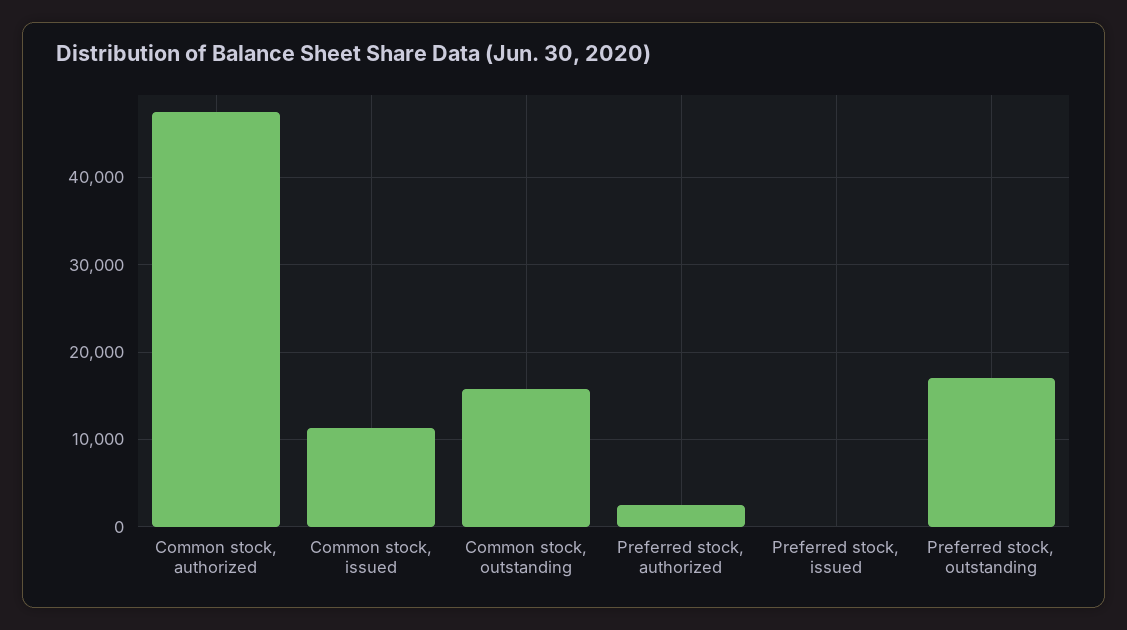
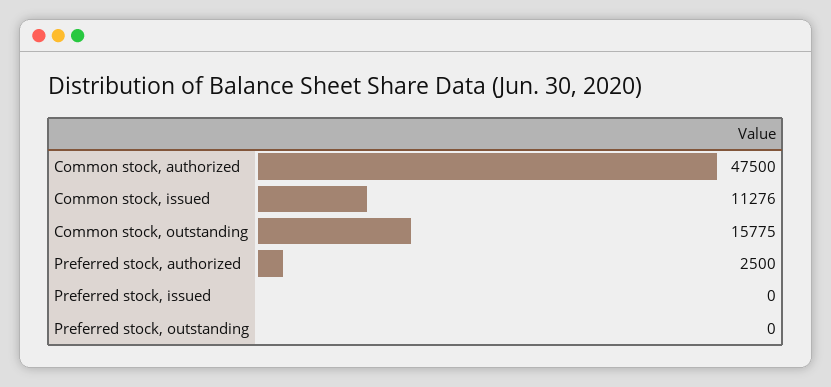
Preferred stock, outstanding: 17000 -> 0

